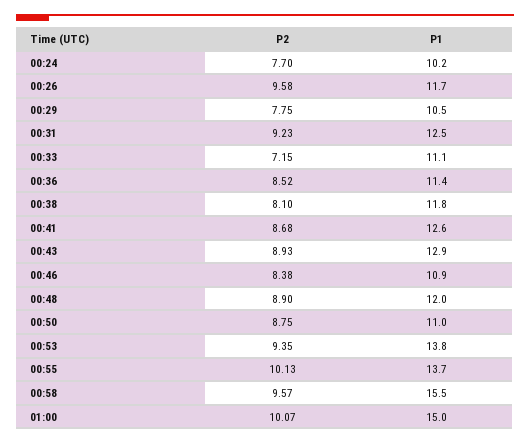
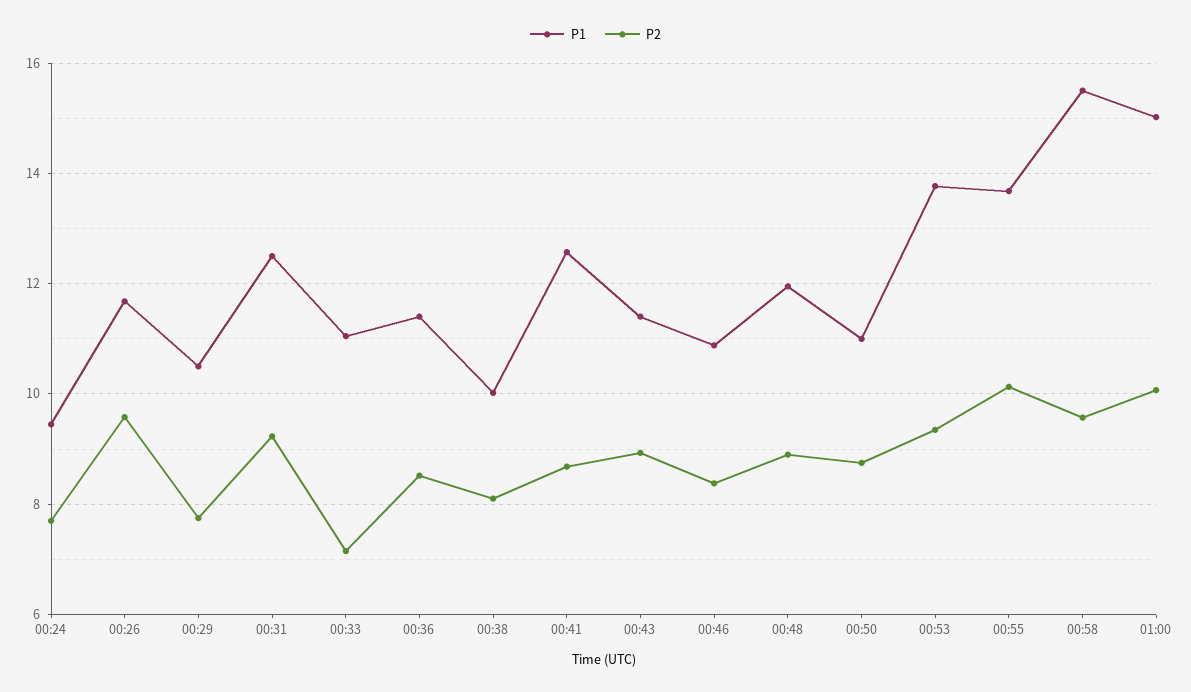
P1, 00:24: 10.2 -> 9.4
P1, 00:38: 11.8 -> 10
P1, 00:43: 12.9 -> 11.4

